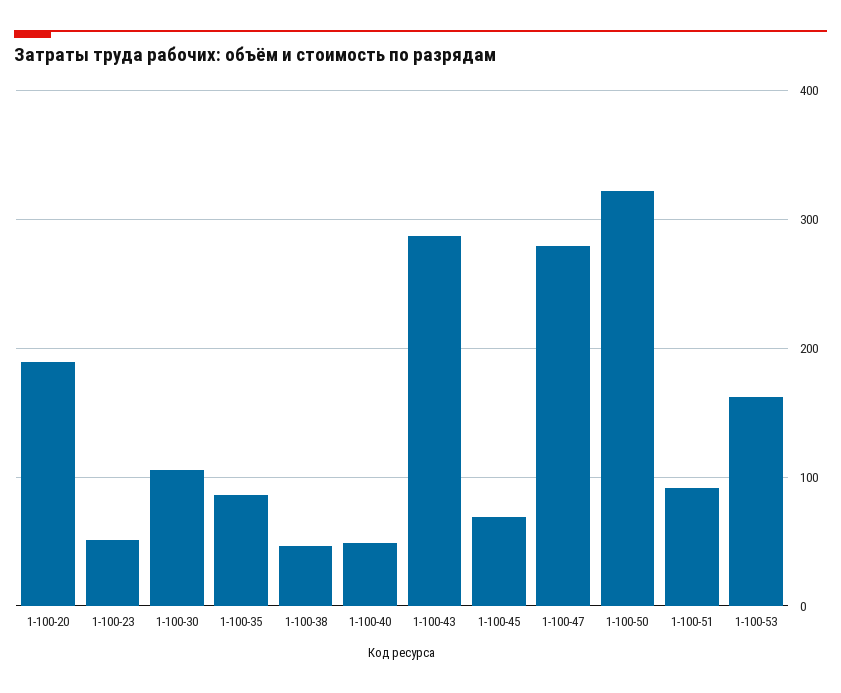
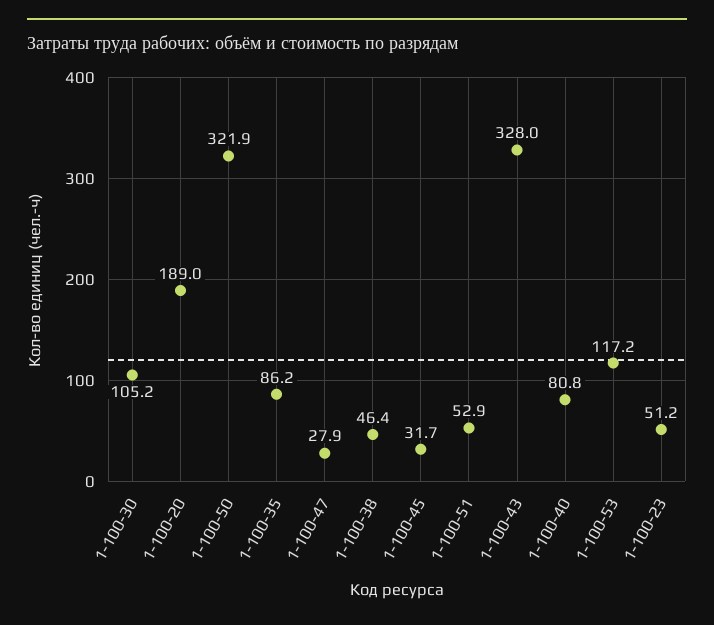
1-100-40: 50 -> 80.8
1-100-43: 290 -> 328
1-100-45: 70 -> 31.7
1-100-47: 280 -> 27.9
1-100-51: 90 -> 52.9
1-100-53: 160 -> 117.2

